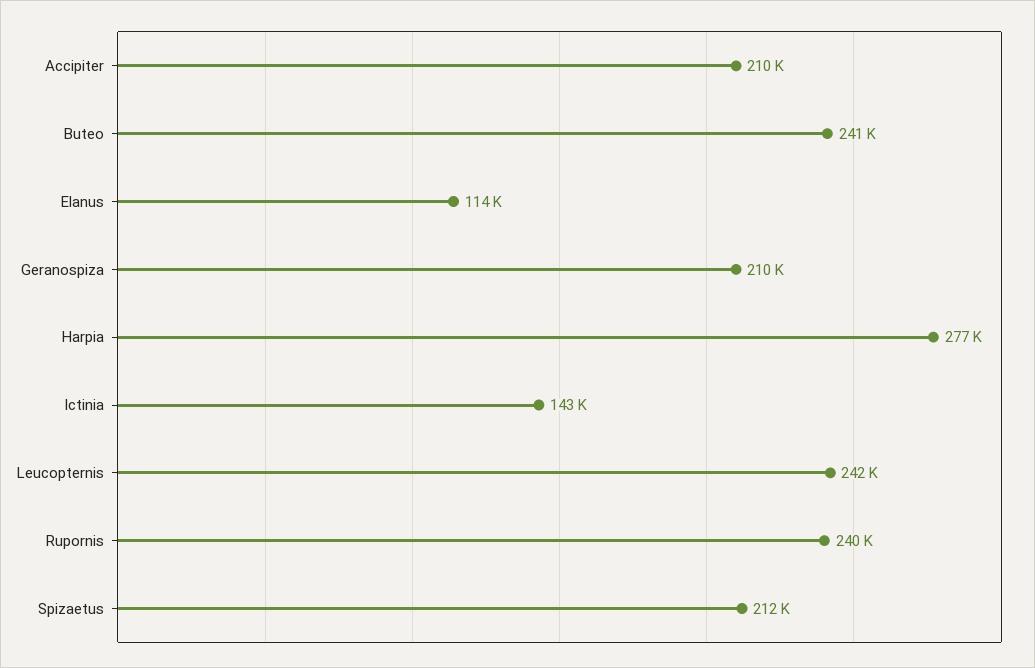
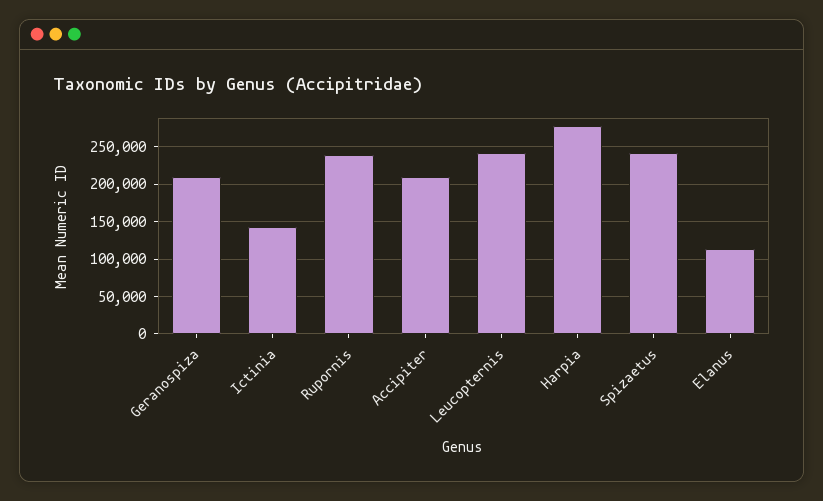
Buteo: 241000 -> none
Spizaetus: 212000 -> 240000

